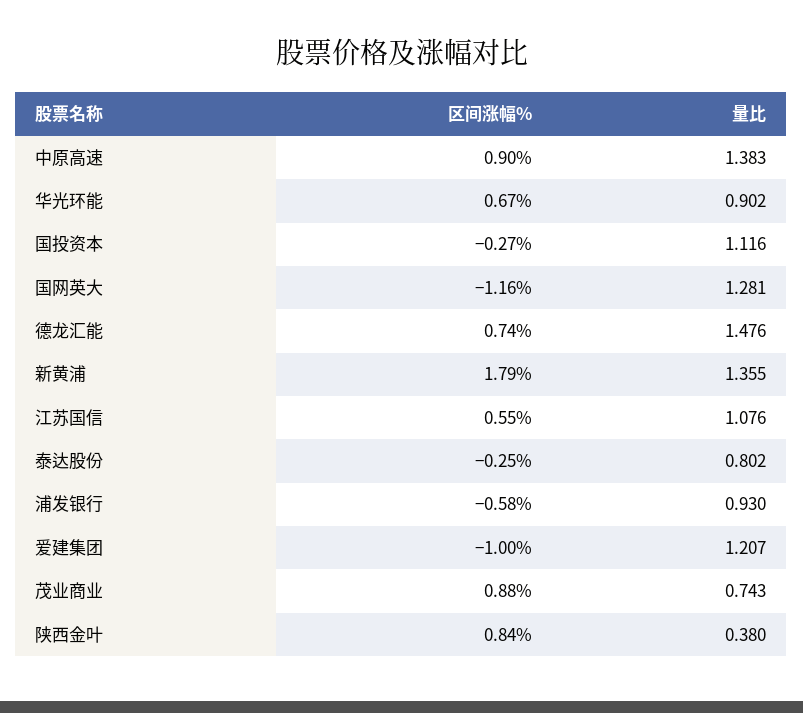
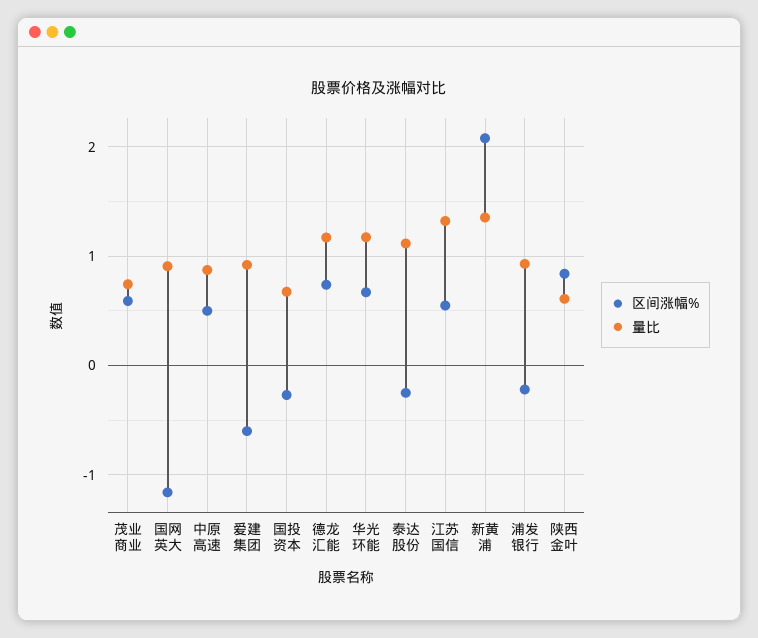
区间涨幅%, 中原高速: 0.9 -> 0.5
量比, 中原高速: 1.383 -> 0.9
量比, 华光环能: 0.902 -> 1.2
量比, 国投资本: 1.116 -> 0.7
量比, 国网英大: 1.281 -> 0.9
量比, 德龙汇能: 1.476 -> 1.2
区间涨幅%, 新黄浦: 1.79 -> 2.1
量比, 江苏国信: 1.076 -> 1.3
量比, 泰达股份: 0.802 -> 1.1
区间涨幅%, 浦发银行: -0.58 -> -0.2
区间涨幅%, 爱建集团: -1 -> -0.6
量比, 爱建集团: 1.207 -> 0.9
区间涨幅%, 茂业商业: 0.88 -> 0.6
量比, 陕西金叶: 0.38 -> 0.6

